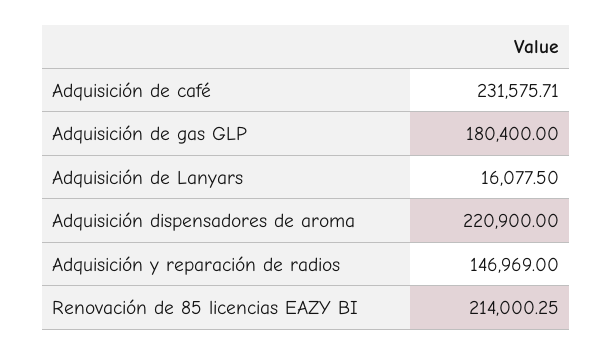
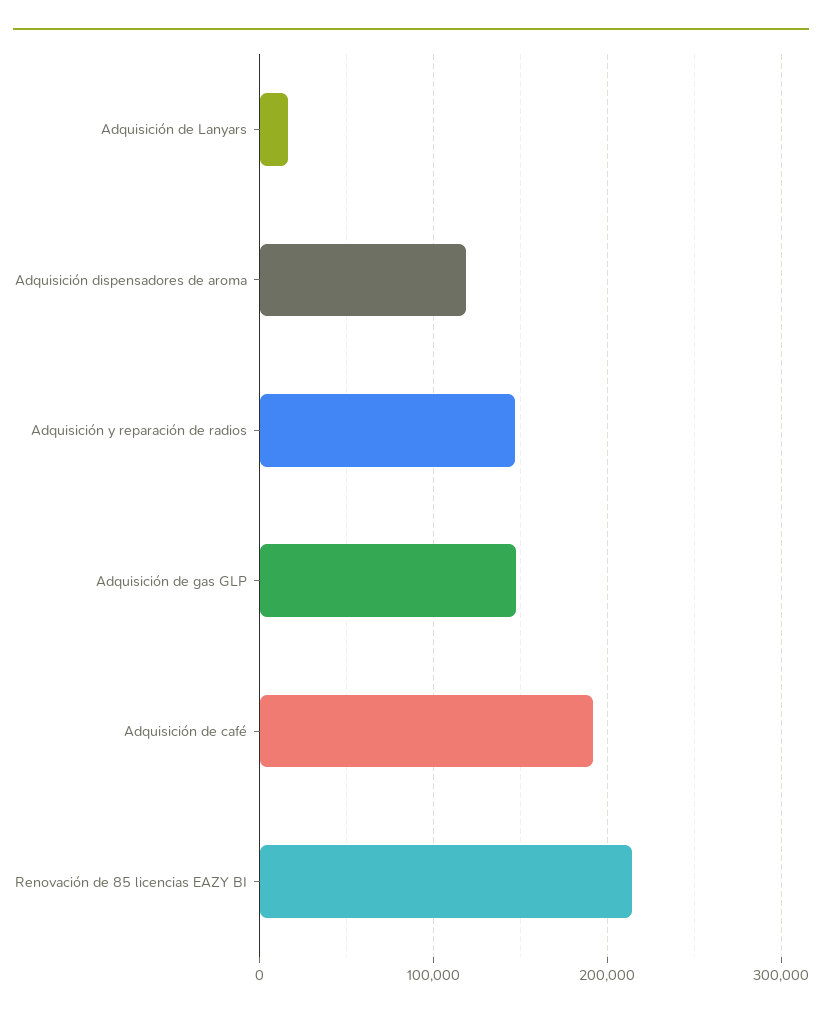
Adquisición de café: 231575.71 -> 190000
Adquisición de gas GLP: 180400 -> 150000
Adquisición dispensadores de aroma: 220900 -> 120000

